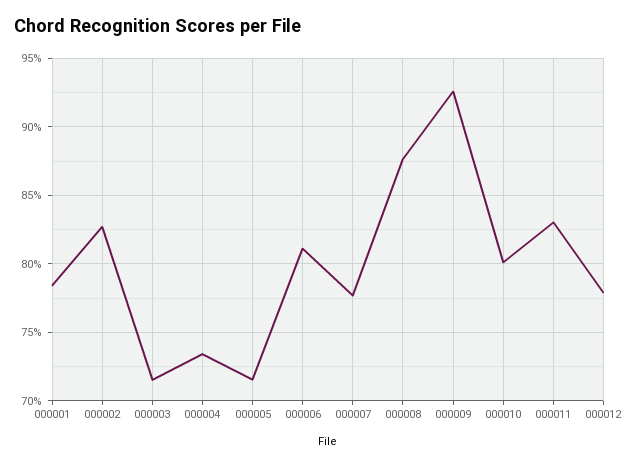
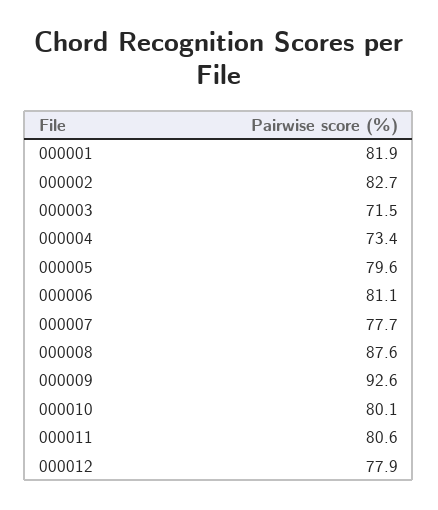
000001: 78.5 -> 81.9
000005: 71.5 -> 79.6
000011: 83 -> 80.6

